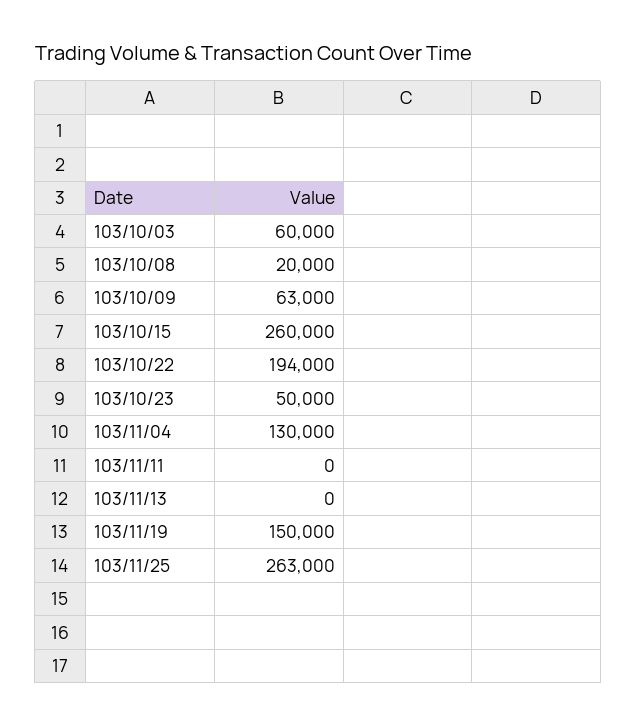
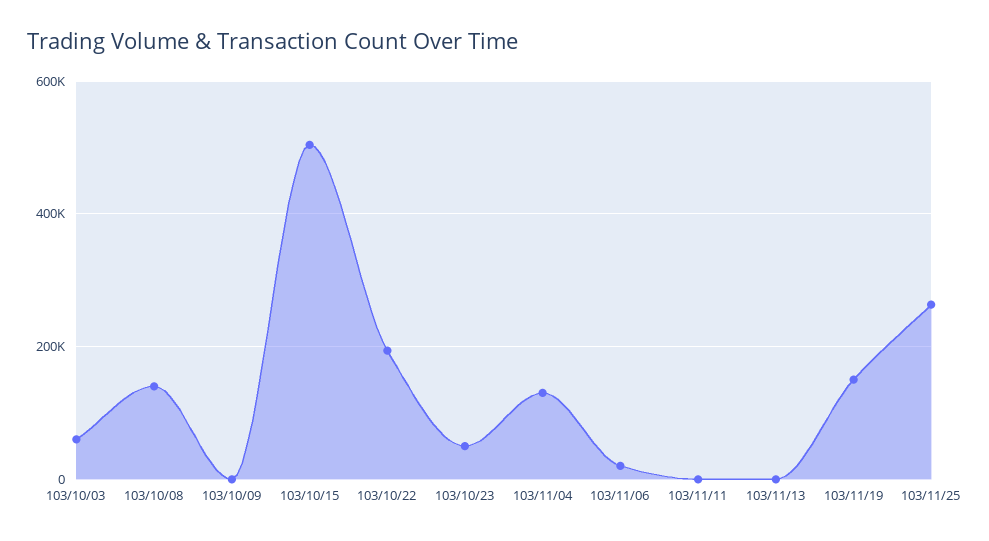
103/10/08: 20000 -> 140000
103/10/09: 63000 -> 0
103/10/15: 260000 -> 500000
103/11/06: none -> 20000

